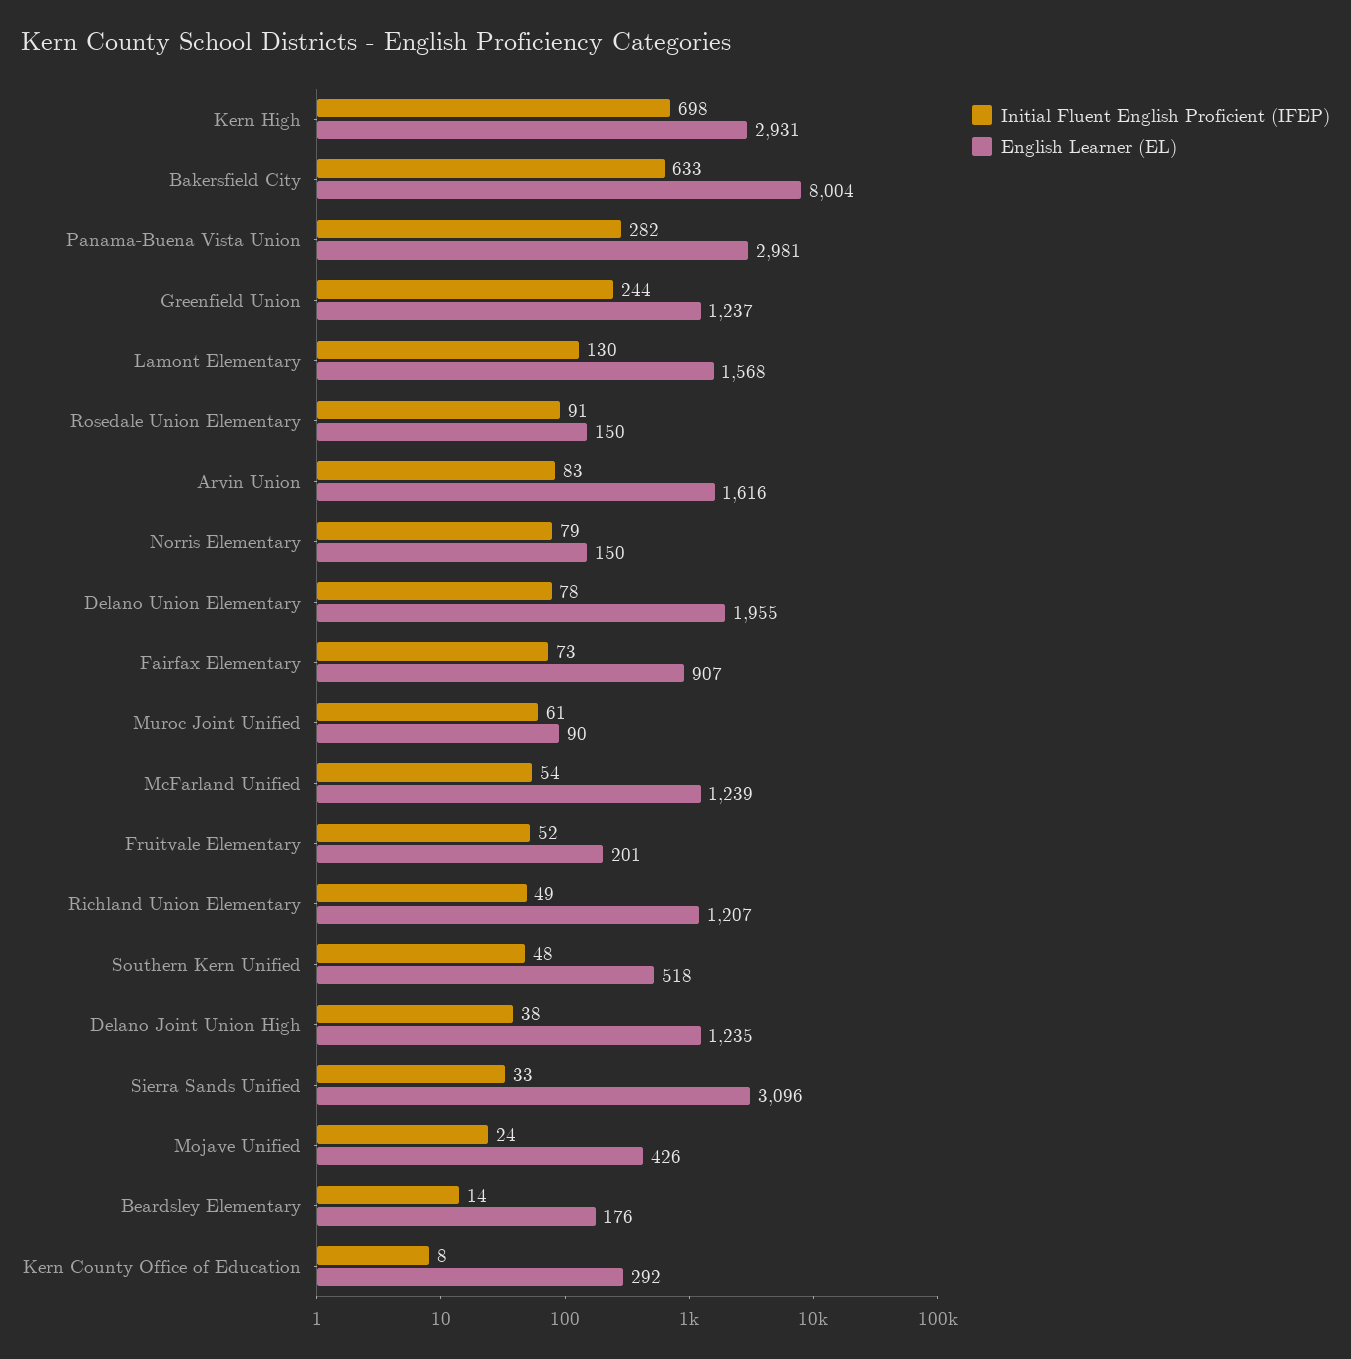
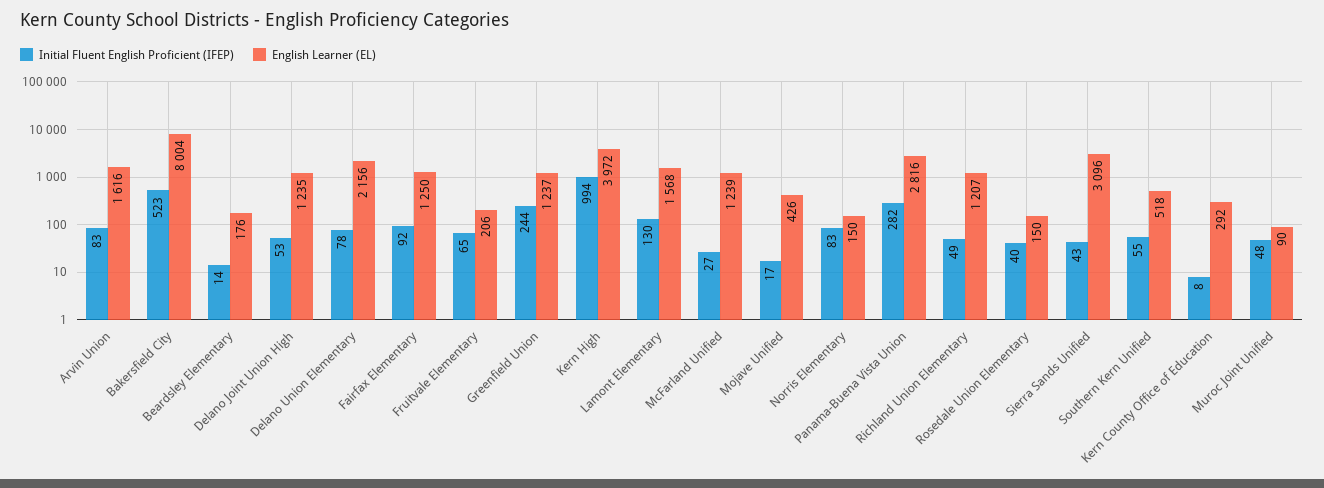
Initial Fluent English Proficient (IFEP), Kern High: 698 -> 994
English Learner (EL), Kern High: 2931 -> 3972
Initial Fluent English Proficient (IFEP), Bakersfield City: 633 -> 523
English Learner (EL), Panama-Buena Vista Union: 2981 -> 2816
Initial Fluent English Proficient (IFEP), Rosedale Union Elementary: 91 -> 40
Initial Fluent English Proficient (IFEP), Norris Elementary: 79 -> 83
English Learner (EL), Delano Union Elementary: 1955 -> 2156
Initial Fluent English Proficient (IFEP), Fairfax Elementary: 73 -> 92
English Learner (EL), Fairfax Elementary: 907 -> 1250
Initial Fluent English Proficient (IFEP), Muroc Joint Unified: 61 -> 48
Initial Fluent English Proficient (IFEP), McFarland Unified: 54 -> 27
Initial Fluent English Proficient (IFEP), Fruitvale Elementary: 52 -> 65
English Learner (EL), Fruitvale Elementary: 201 -> 206
Initial Fluent English Proficient (IFEP), Southern Kern Unified: 48 -> 55
Initial Fluent English Proficient (IFEP), Delano Joint Union High: 38 -> 53
Initial Fluent English Proficient (IFEP), Sierra Sands Unified: 33 -> 43
Initial Fluent English Proficient (IFEP), Mojave Unified: 24 -> 17

